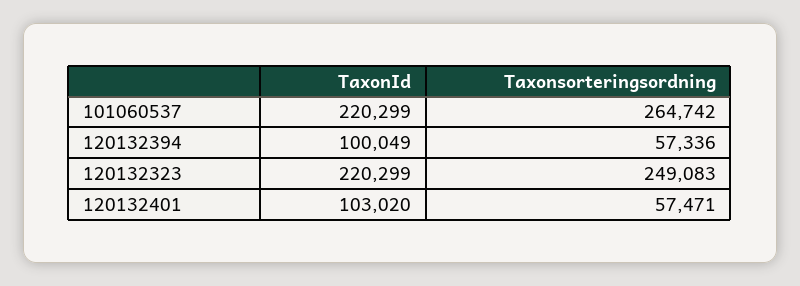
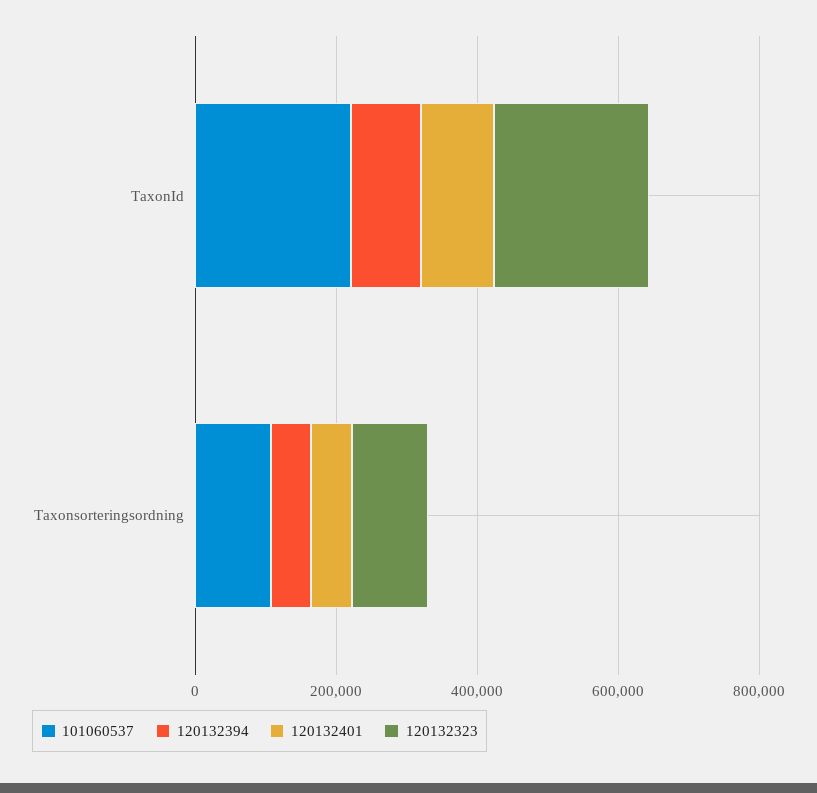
101060537, Taxonsorteringsordning: 264742 -> 100000
120132323, Taxonsorteringsordning: 249083 -> 100000

